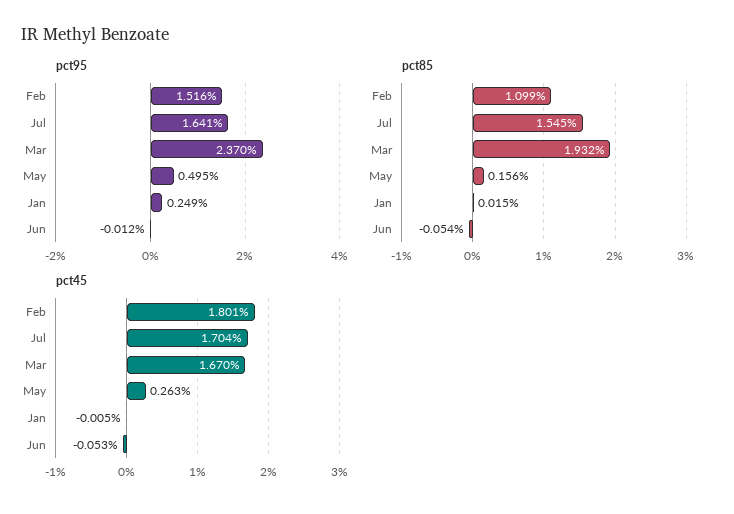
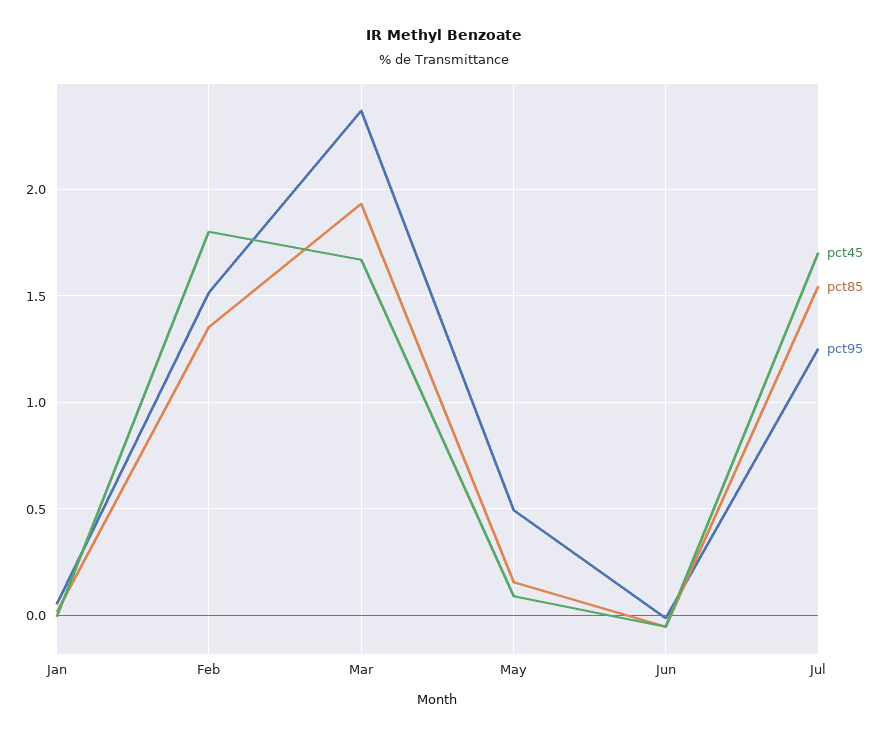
pct95, Jul: 1.641 -> 1.25
pct95, Jan: 0.249 -> 0.05
pct85, Feb: 1.099 -> 1.35
pct45, May: 0.263 -> 0.1

